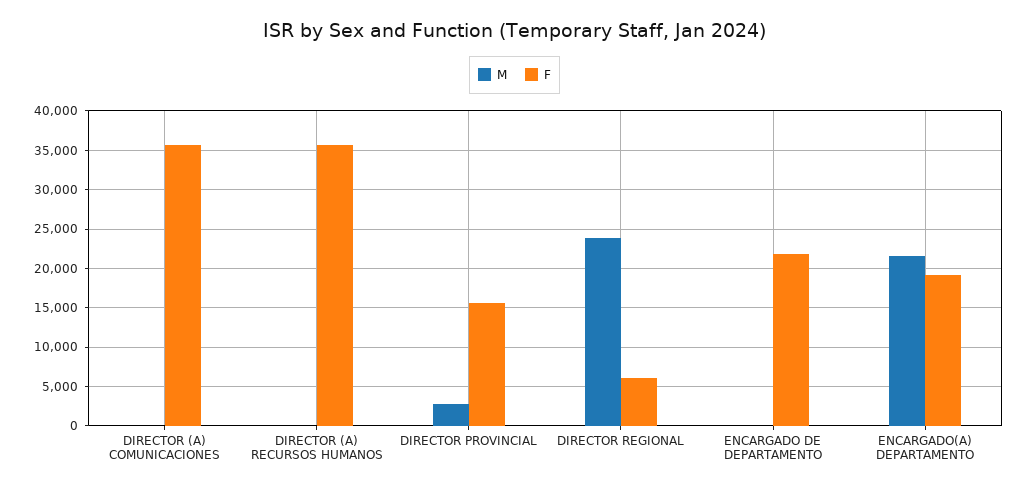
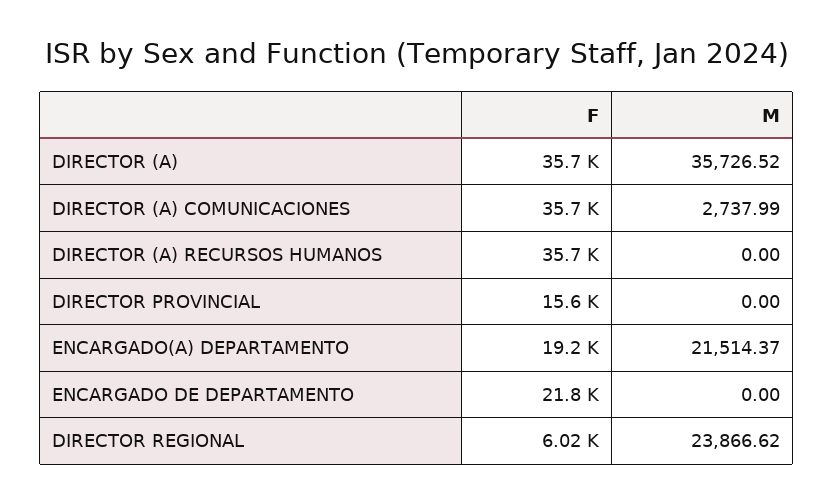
M, DIRECTOR (A) COMUNICACIONES: 0 -> 2737.99
M, DIRECTOR PROVINCIAL: 3000 -> 0
F, DIRECTOR (A): none -> 35700
M, DIRECTOR (A): none -> 35726.52

